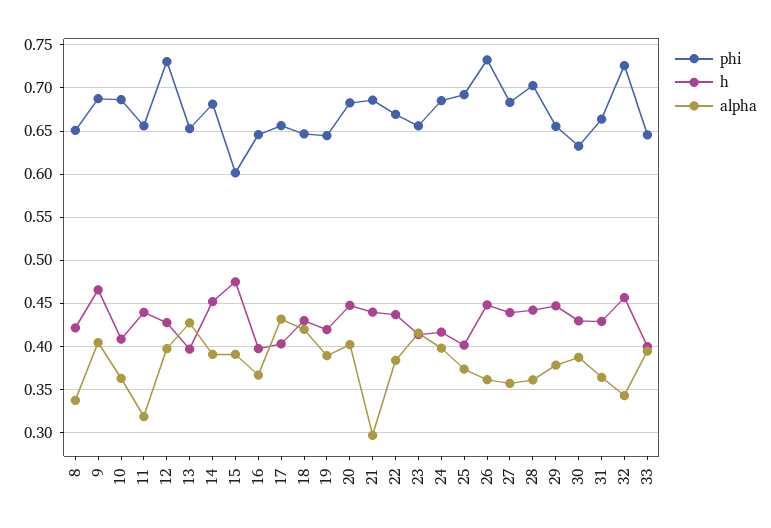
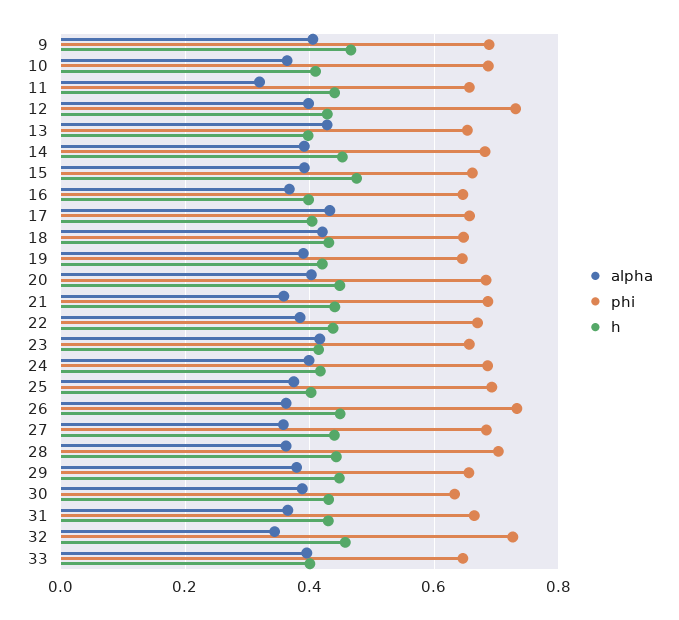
phi, 8: 0.65 -> none
h, 8: 0.42 -> none
alpha, 8: 0.34 -> none
phi, 15: 0.6 -> 0.66
alpha, 21: 0.3 -> 0.36

